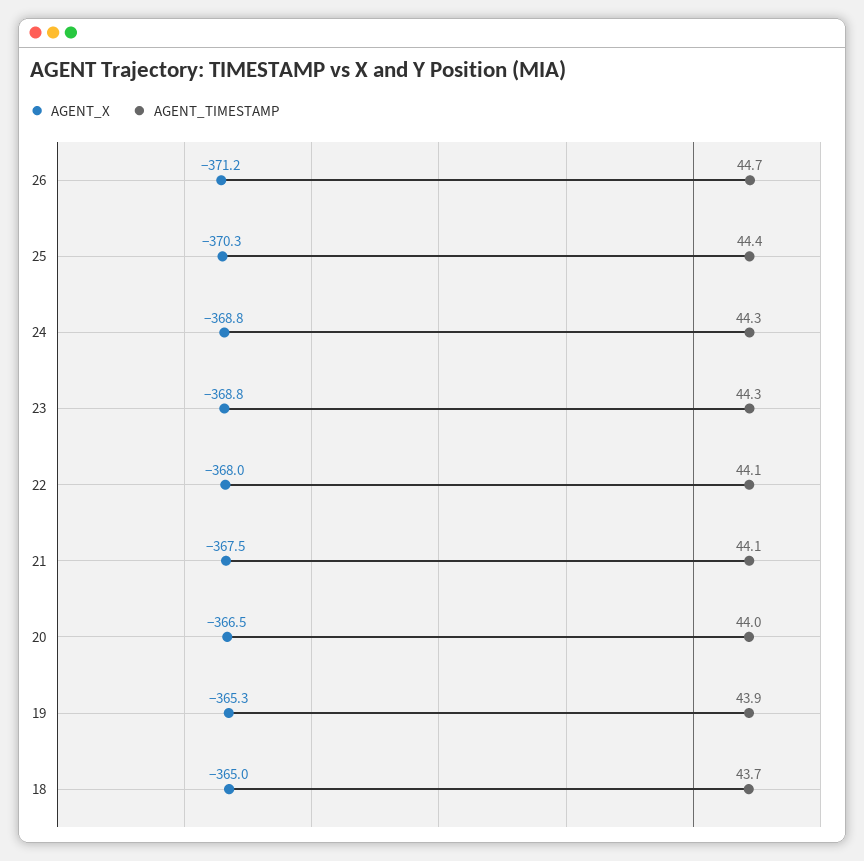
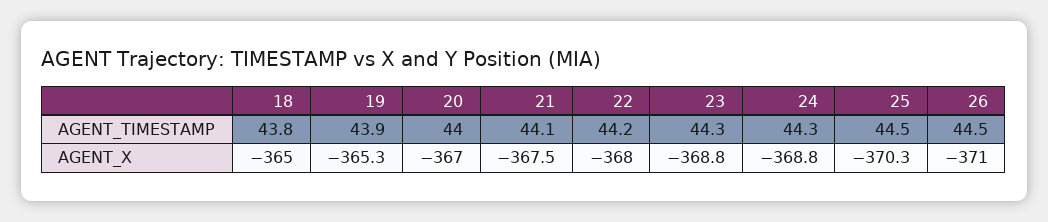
AGENT_X, 26: -371.2 -> -371
AGENT_TIMESTAMP, 26: 44.7 -> 44.5
AGENT_TIMESTAMP, 25: 44.4 -> 44.5
AGENT_TIMESTAMP, 22: 44.1 -> 44.2
AGENT_X, 20: -366.5 -> -367
AGENT_TIMESTAMP, 18: 43.7 -> 43.8

